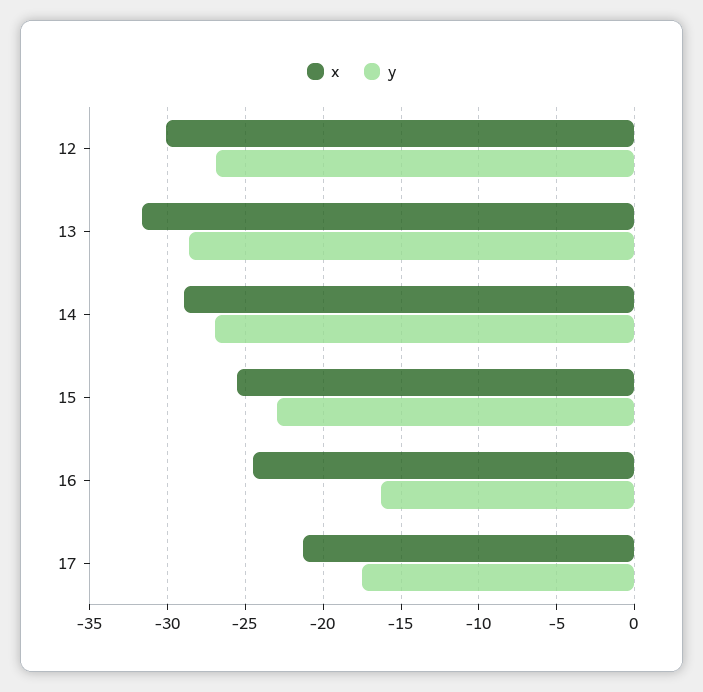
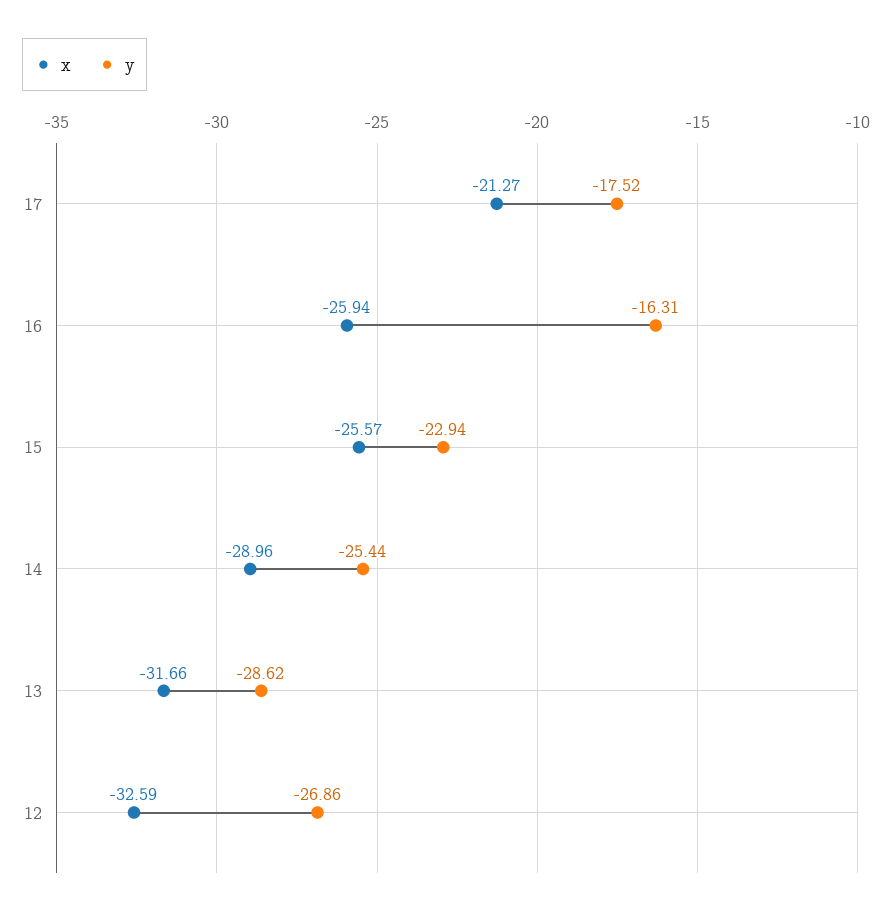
x, 12: -30 -> -32.59
y, 14: -27 -> -25.44
x, 16: -24.5 -> -25.94

